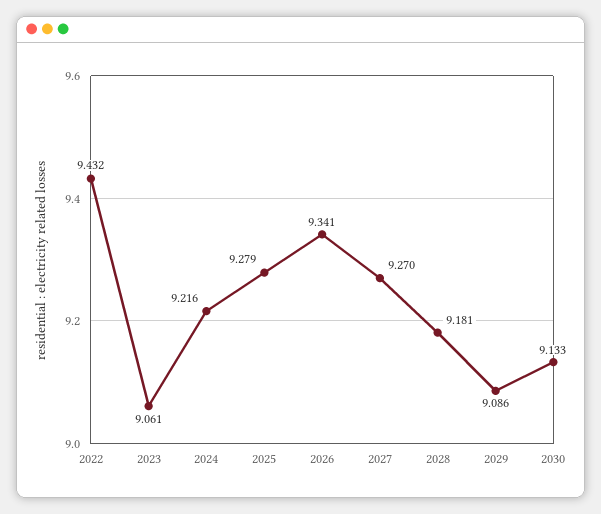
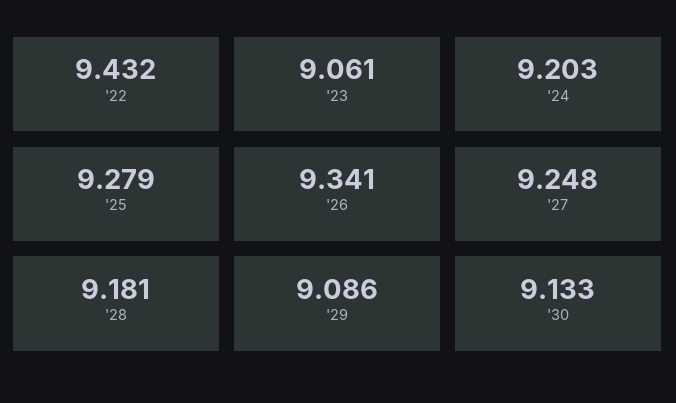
2024: 9.216 -> 9.203
2027: 9.27 -> 9.248

